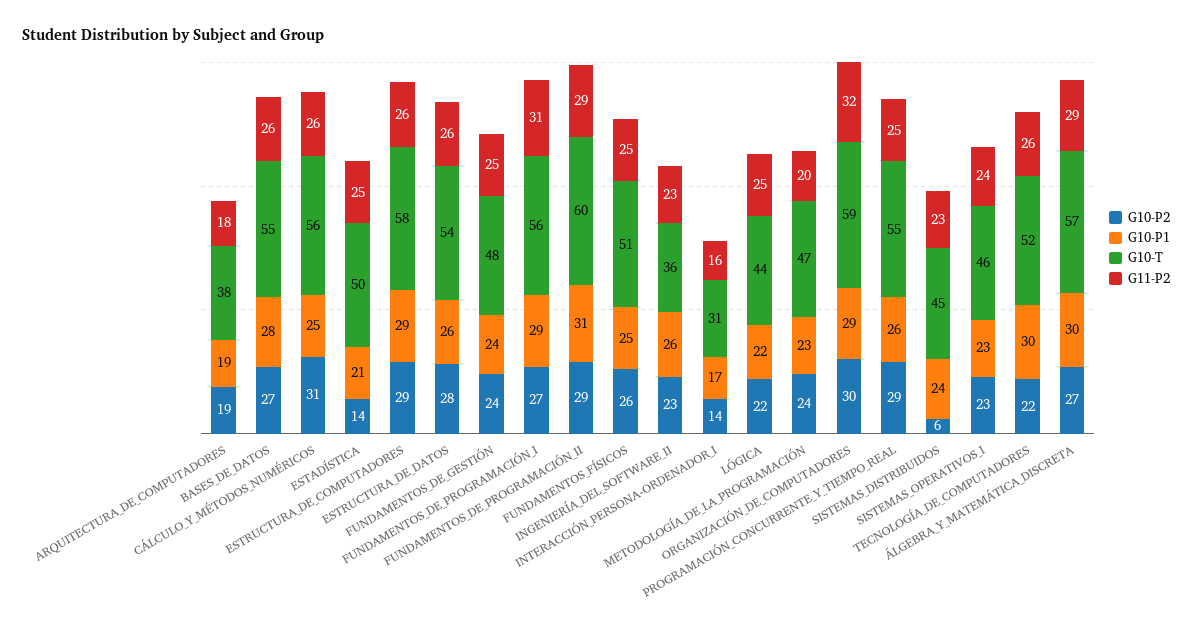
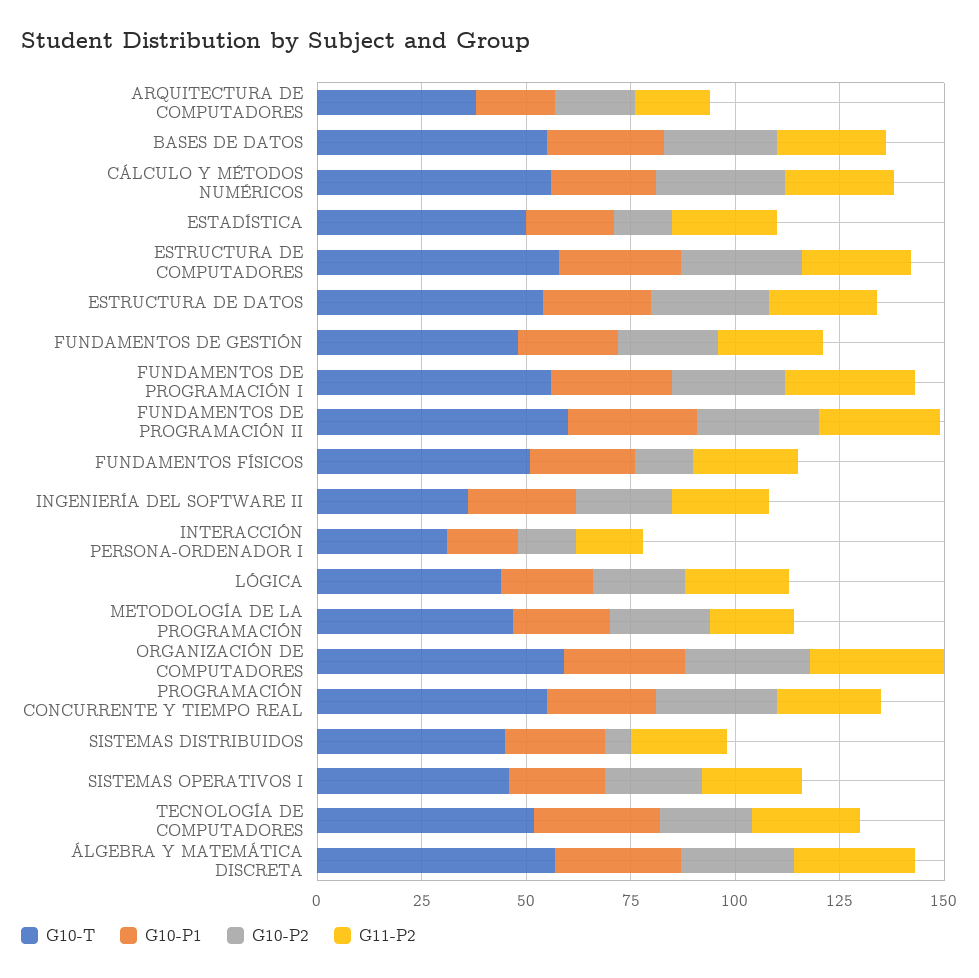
G10-P2, FUNDAMENTOS_FÍSICOS: 26 -> 15

